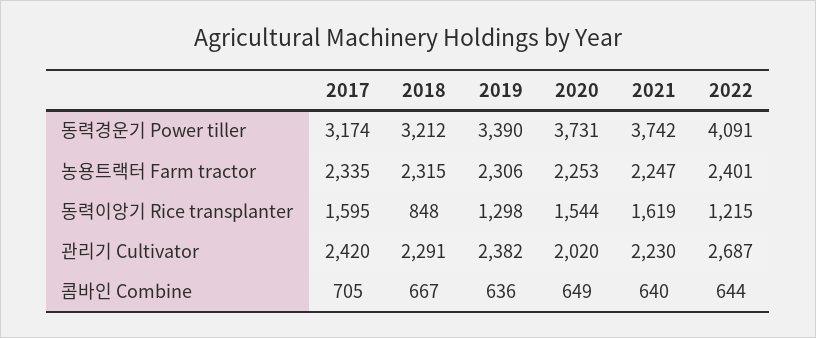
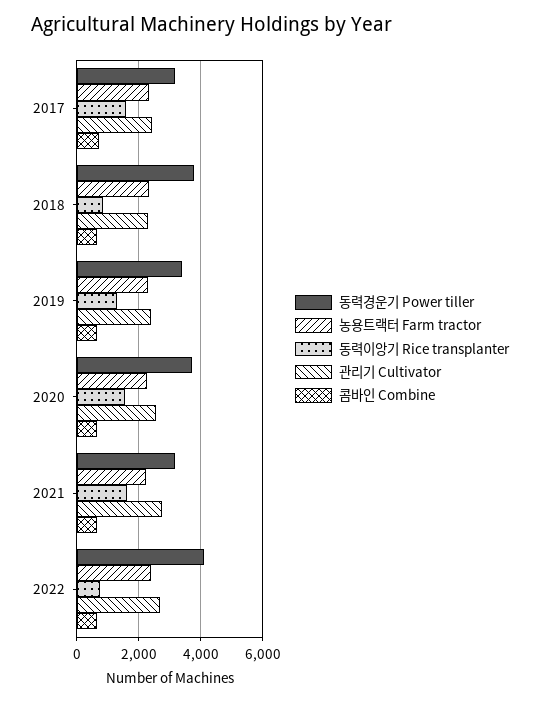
동력경운기 Power tiller, 2018: 3212 -> 3800
동력경운기 Power tiller, 2021: 3742 -> 3200
동력이앙기 Rice transplanter, 2022: 1215 -> 800
관리기 Cultivator, 2020: 2020 -> 2600
관리기 Cultivator, 2021: 2230 -> 2800

